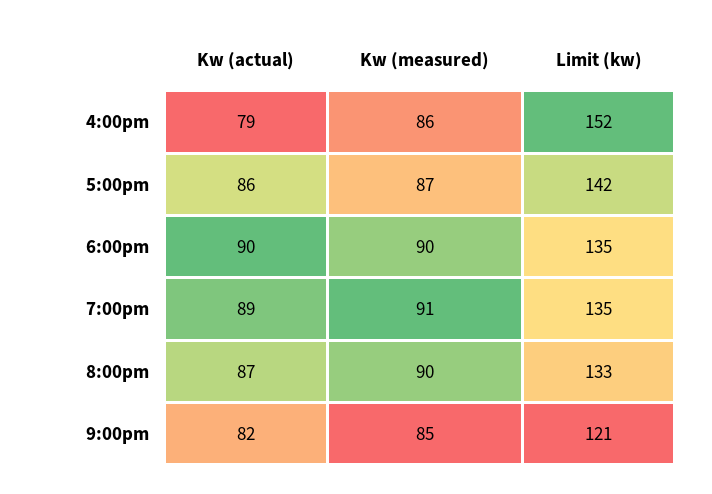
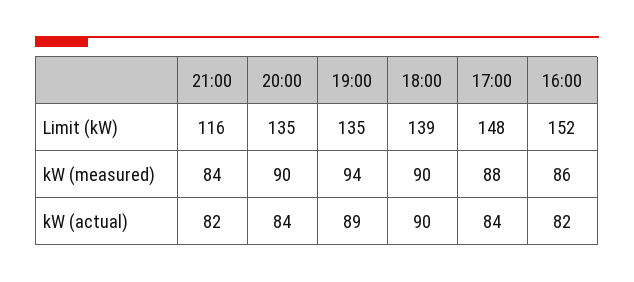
Kw (actual), 4:00pm: 79 -> 82
Kw (actual), 5:00pm: 86 -> 84
Kw (measured), 5:00pm: 87 -> 88
Limit (kw), 5:00pm: 142 -> 148
Limit (kw), 6:00pm: 135 -> 139
Kw (measured), 7:00pm: 91 -> 94
Kw (actual), 8:00pm: 87 -> 84
Limit (kw), 8:00pm: 133 -> 135
Kw (measured), 9:00pm: 85 -> 84
Limit (kw), 9:00pm: 121 -> 116

